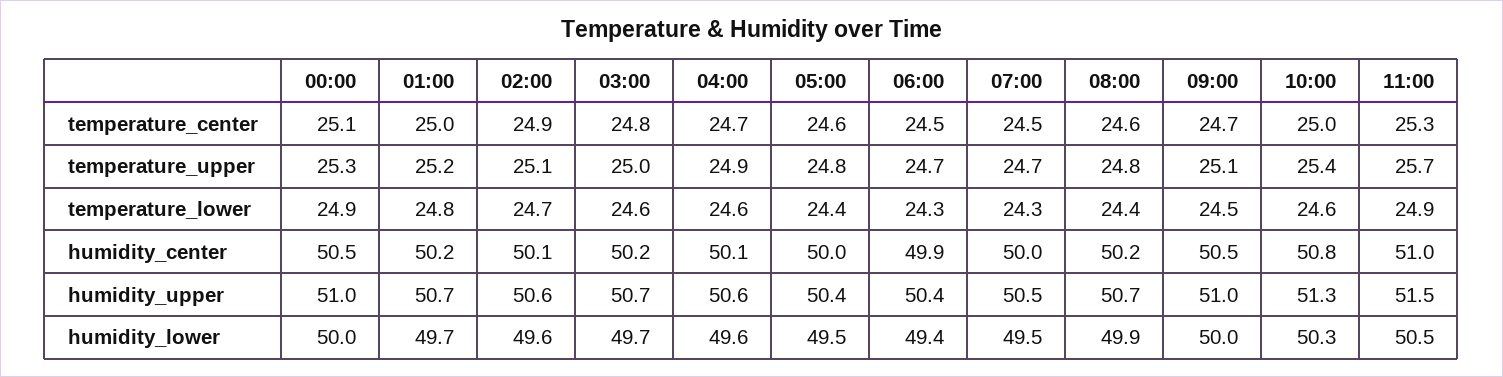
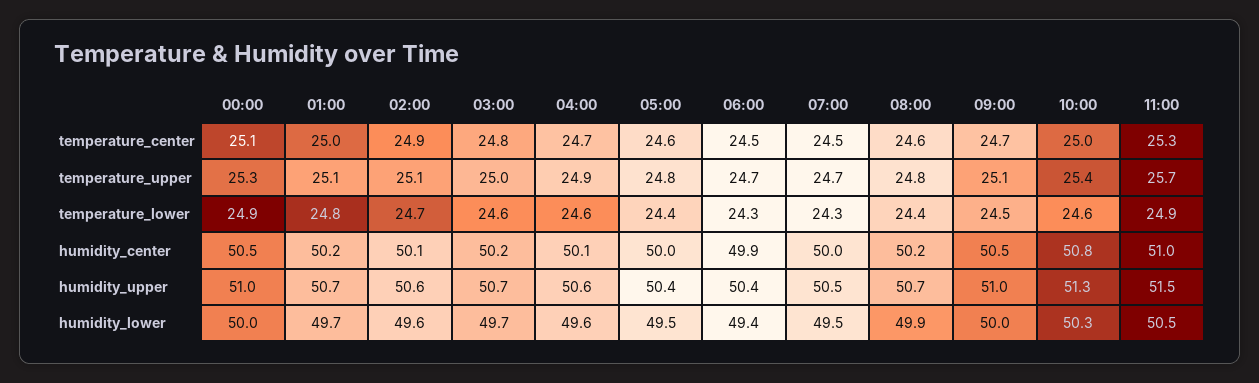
01:00, temperature_upper: 25.2 -> 25.1

